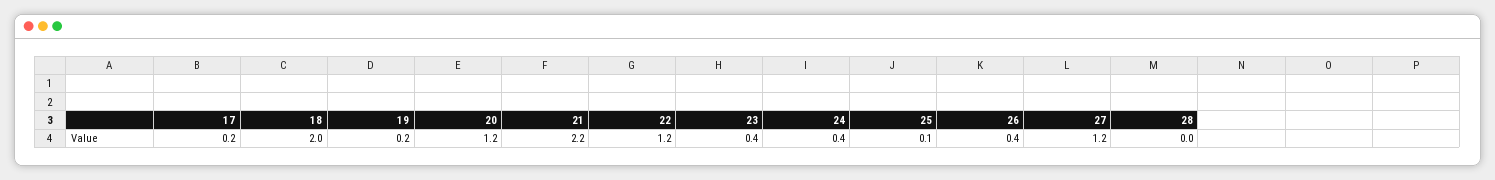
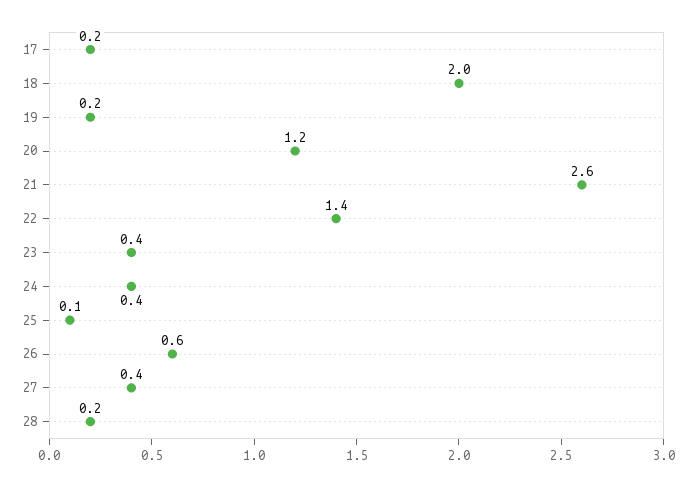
21: 2.2 -> 2.6
22: 1.2 -> 1.4
26: 0.4 -> 0.6
27: 1.2 -> 0.4
28: 0 -> 0.2

